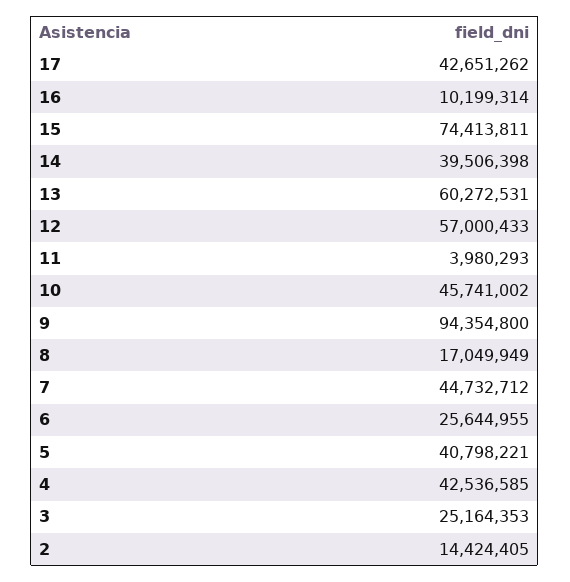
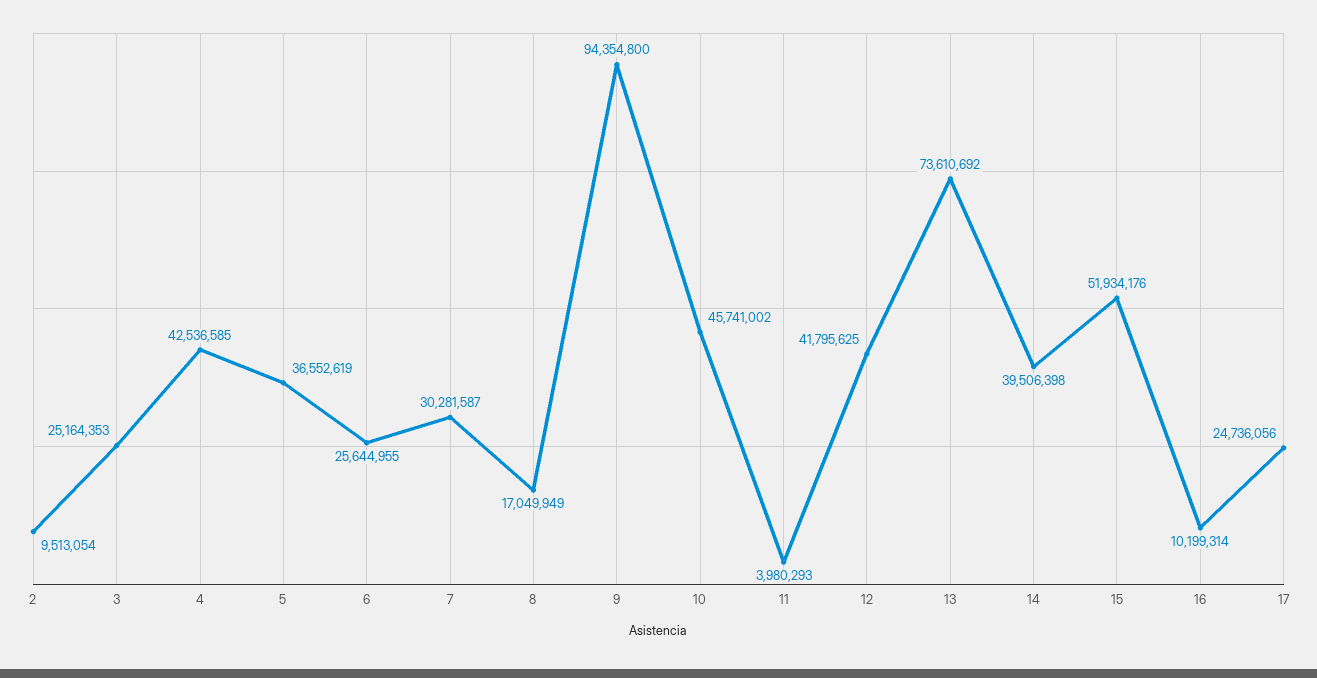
17: 42651262 -> 24736056
15: 74413811 -> 51934176
13: 60272531 -> 73610692
12: 57000433 -> 41795625
7: 44732712 -> 30281587
5: 40798221 -> 36552619
2: 14424405 -> 9513054

